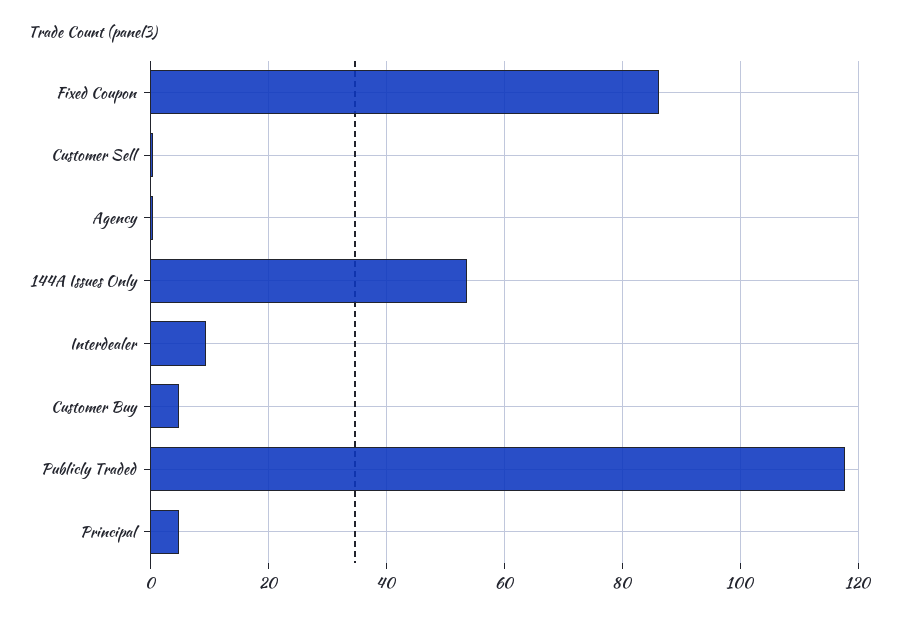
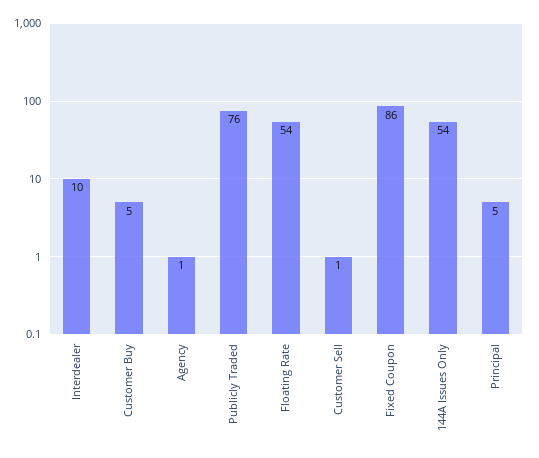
Publicly Traded: 118 -> 76
Floating Rate: none -> 54

